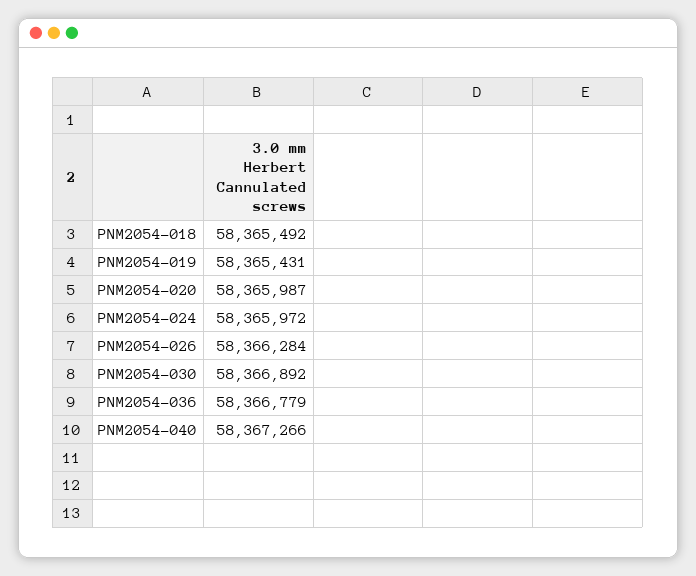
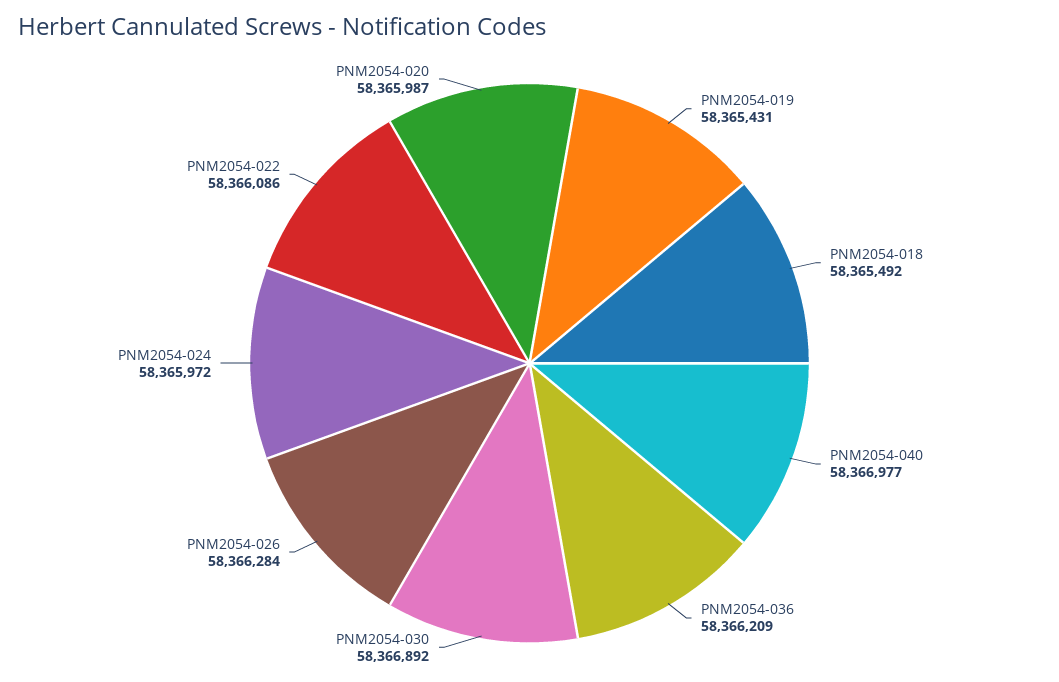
PNM2054-036: 58366779 -> 58366209
PNM2054-040: 58367266 -> 58366977
PNM2054-022: none -> 58366086

